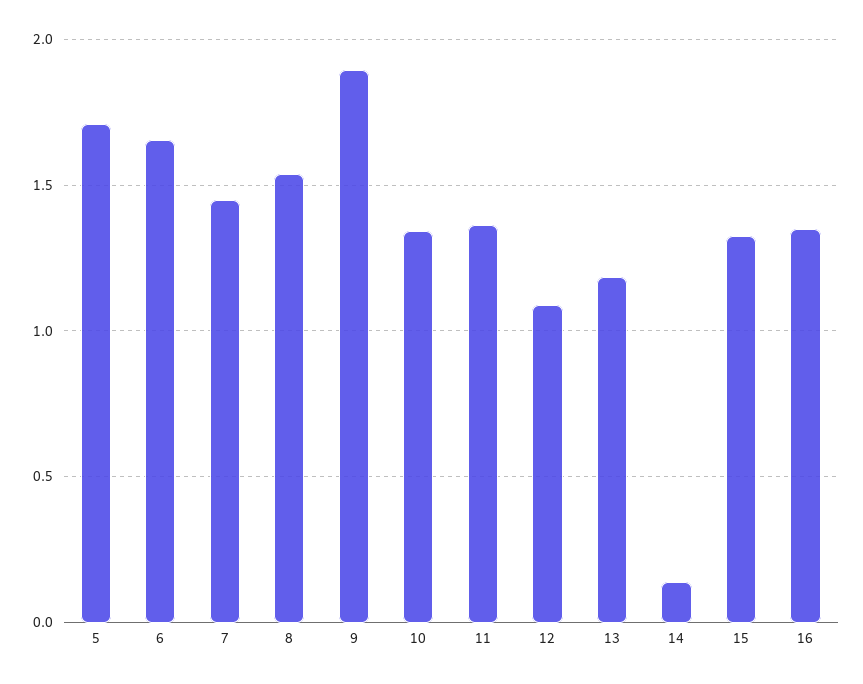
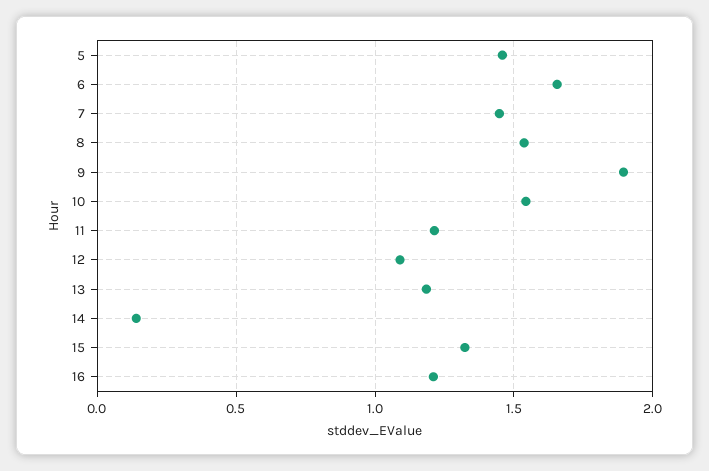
5: 1.7 -> 1.45
10: 1.35 -> 1.55
11: 1.35 -> 1.2
16: 1.35 -> 1.2

